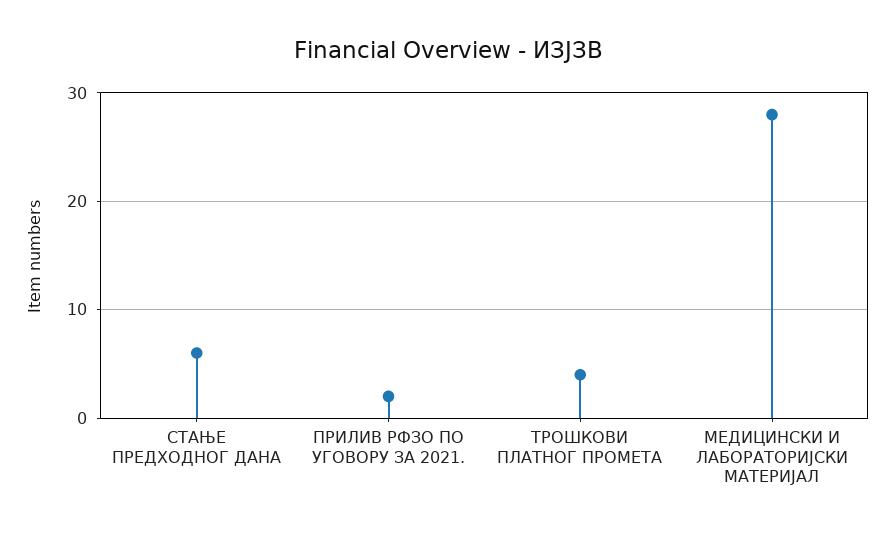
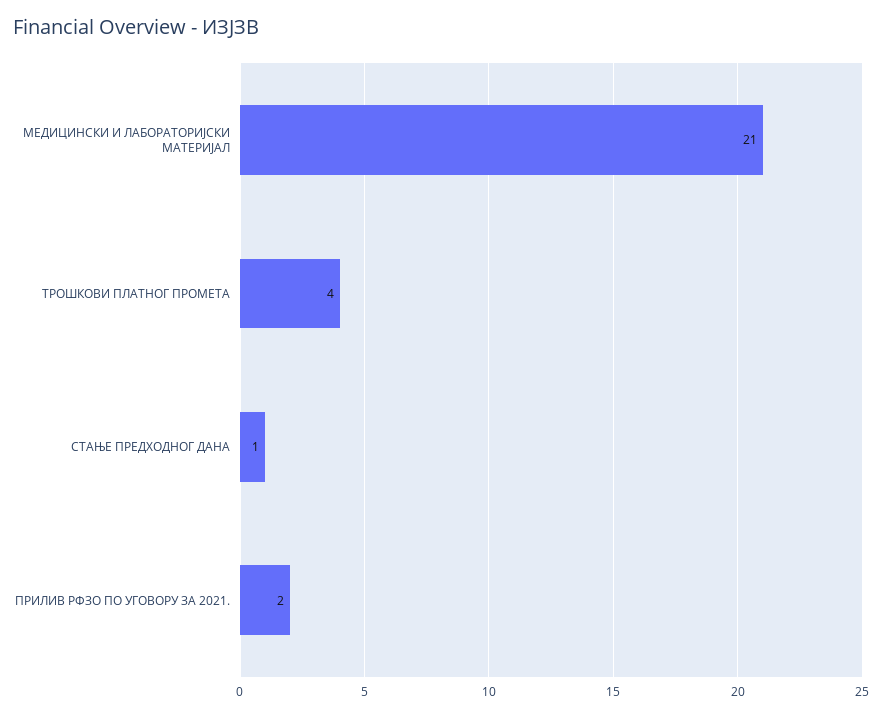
СТАЊЕ ПРЕДХОДНОГ ДАНА: 6 -> 1
МЕДИЦИНСКИ И ЛАБОРАТОРИЈСКИ МАТЕРИЈАЛ: 28 -> 21

